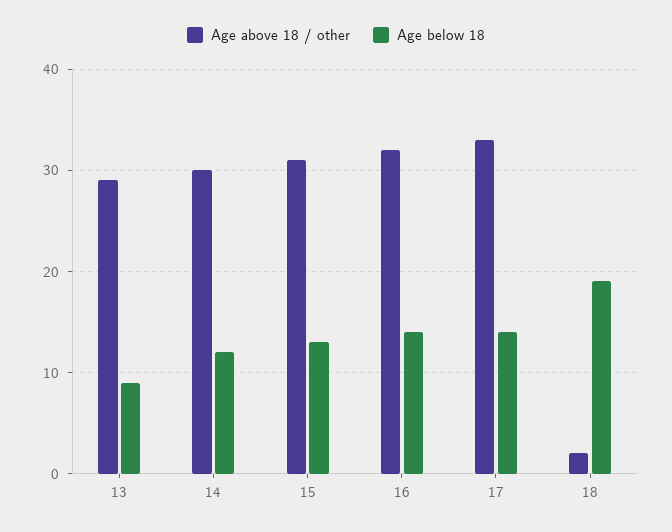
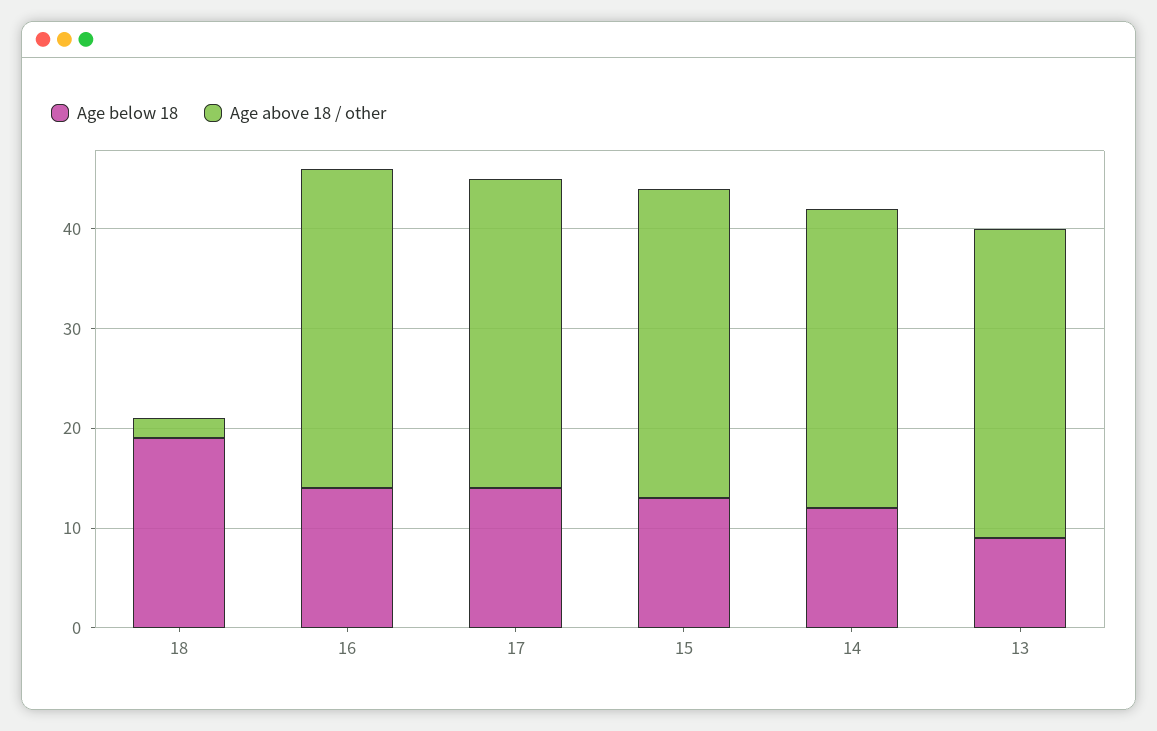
Age above 18 / other, 13: 29 -> 31
Age above 18 / other, 17: 33 -> 31

